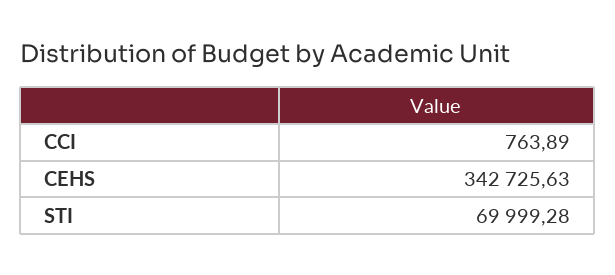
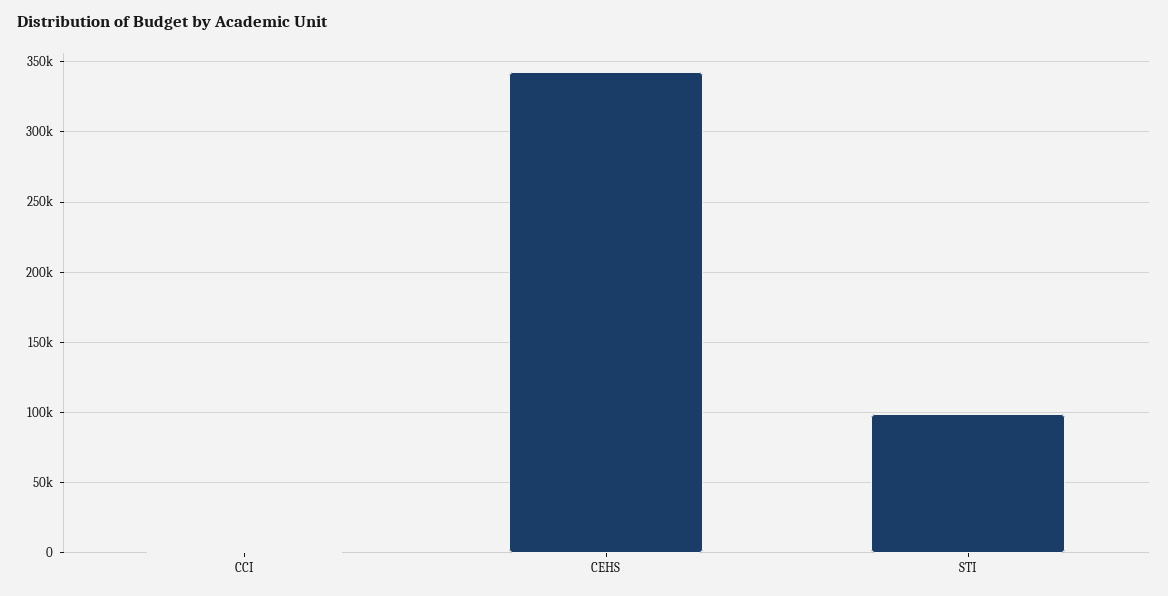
STI: 69999.28 -> 100000

